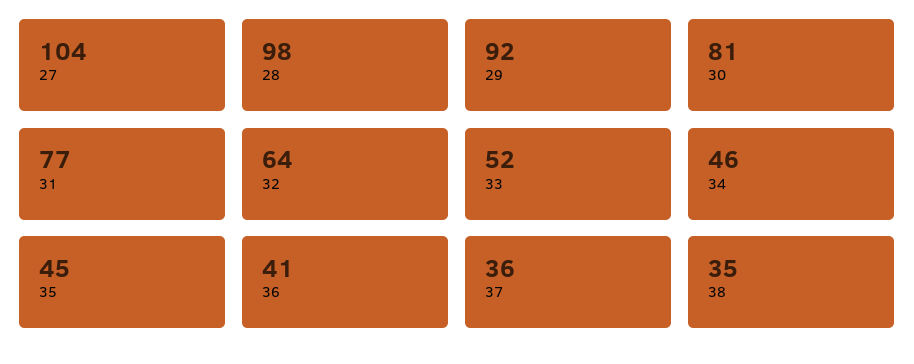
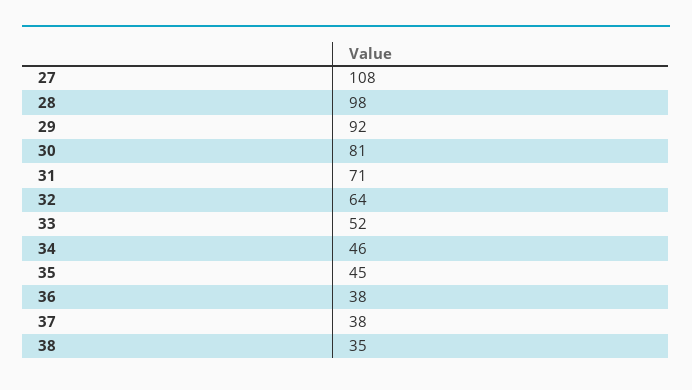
27: 104 -> 108
31: 77 -> 71
36: 41 -> 38
37: 36 -> 38

